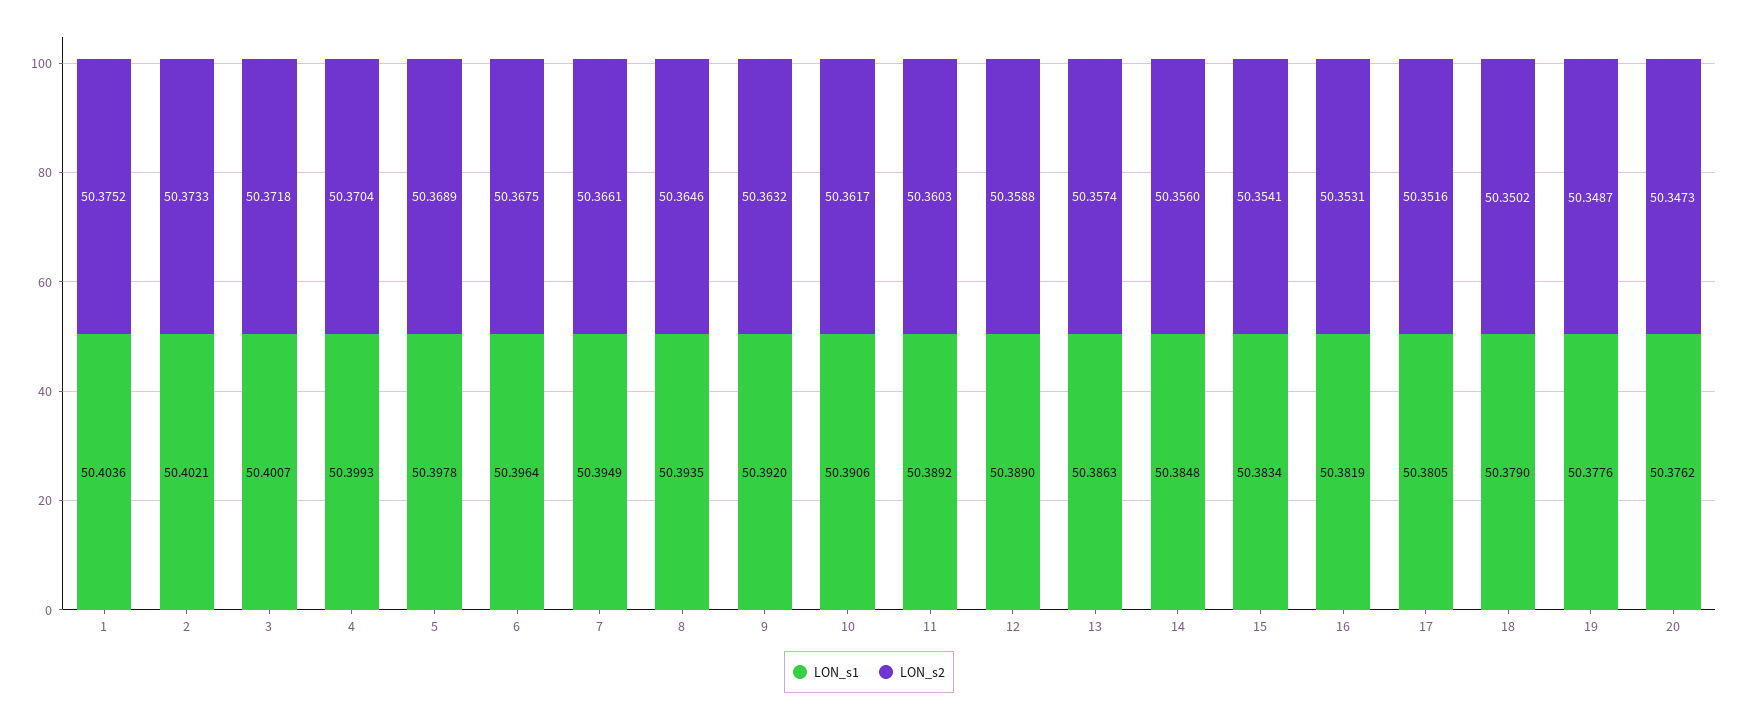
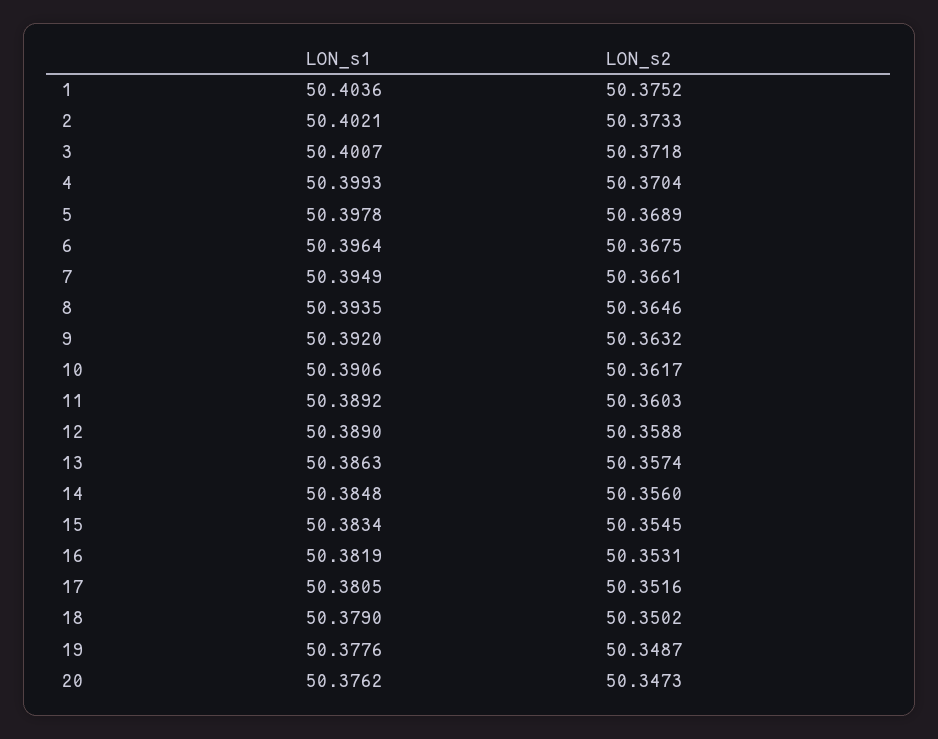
LON_s2, 15: 50.3541 -> 50.3545

